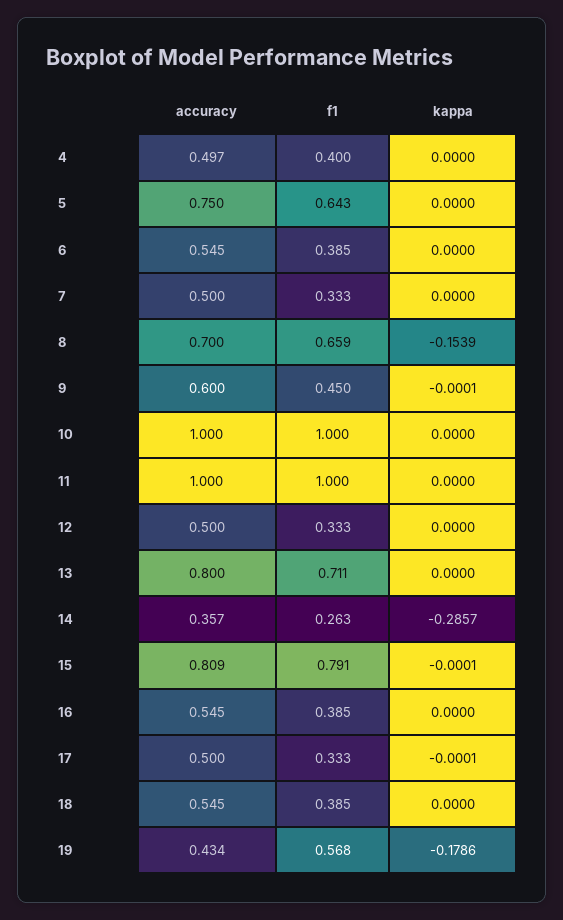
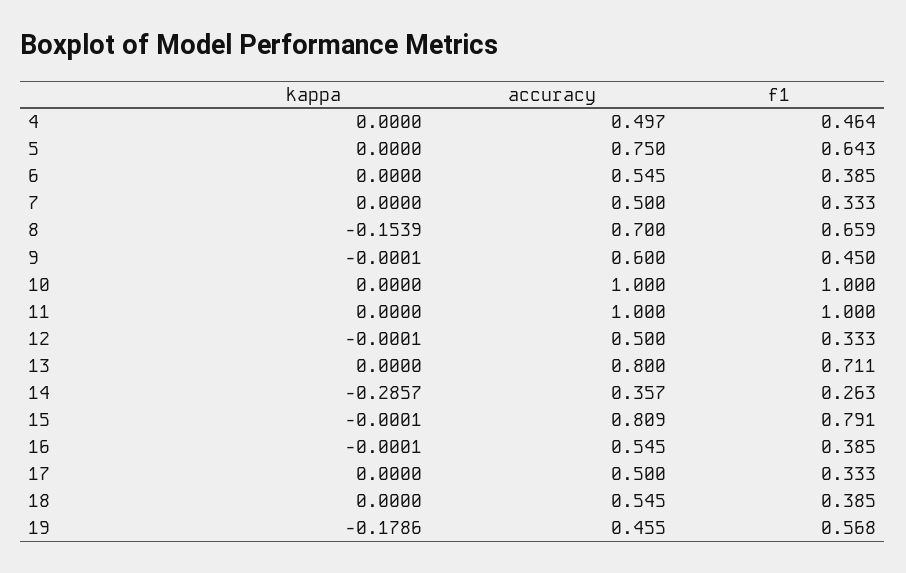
f1, 4: 0.4 -> 0.464
kappa, 12: 0 -> -0.0001
kappa, 16: 0 -> -0.0001
kappa, 17: -0.0001 -> 0
accuracy, 19: 0.434 -> 0.455

